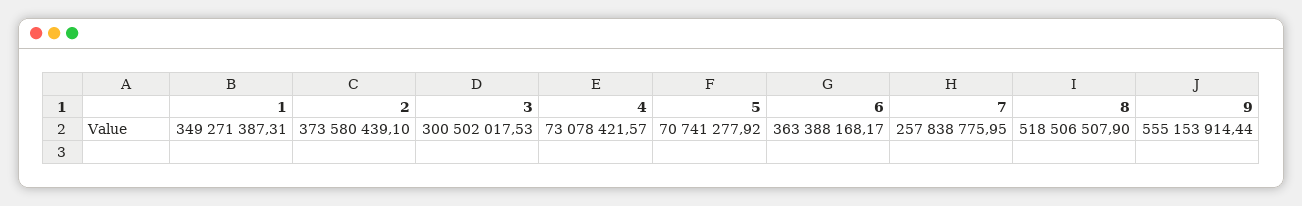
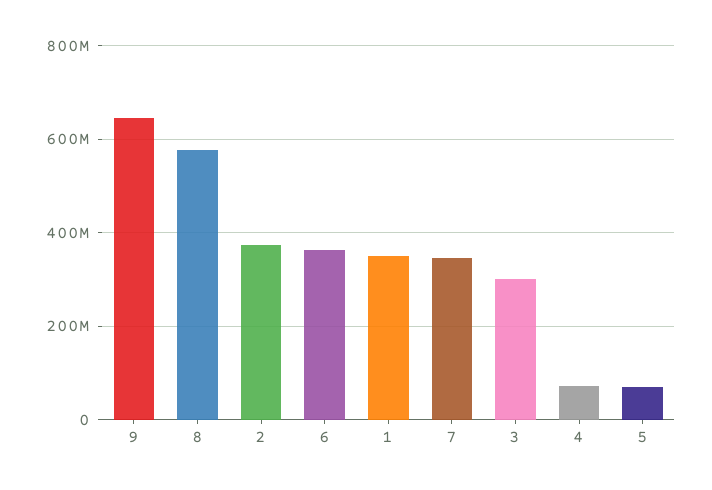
7: 257838775.95 -> 340000000
8: 518506507.9 -> 580000000
9: 555153914.44 -> 640000000

